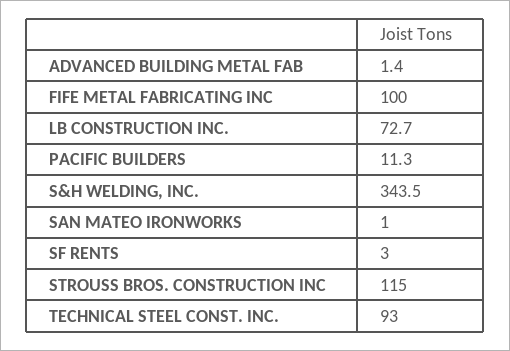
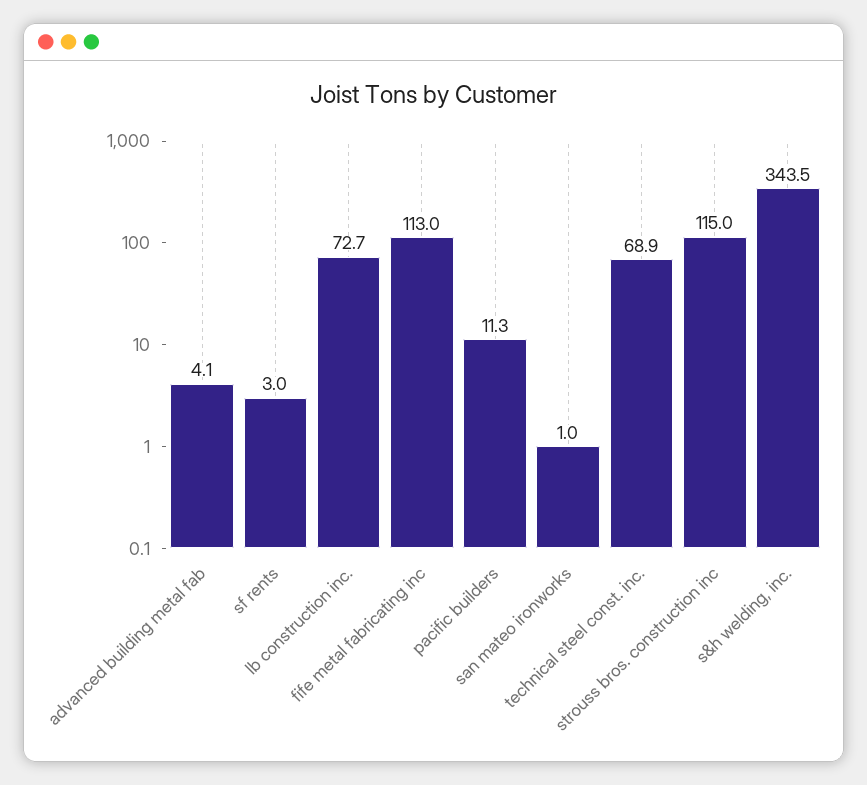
ADVANCED BUILDING METAL FAB: 1.4 -> 4.1
FIFE METAL FABRICATING INC: 100 -> 113
TECHNICAL STEEL CONST. INC.: 93 -> 68.9

